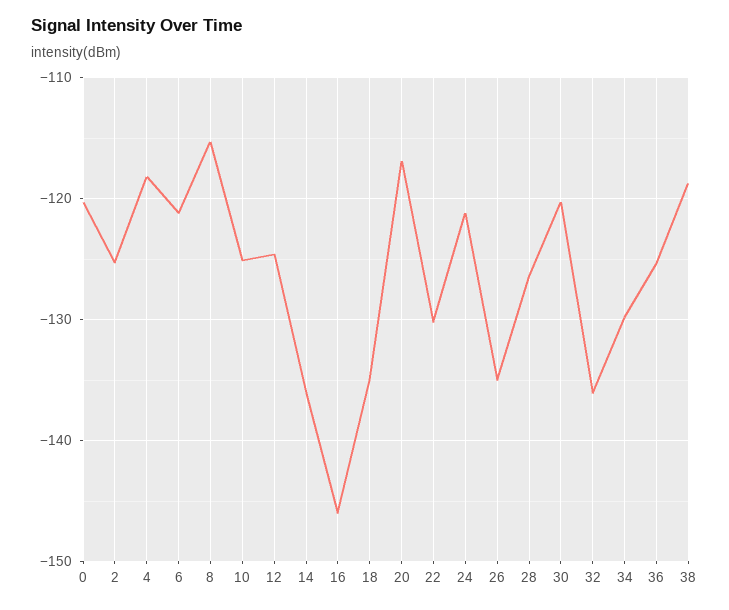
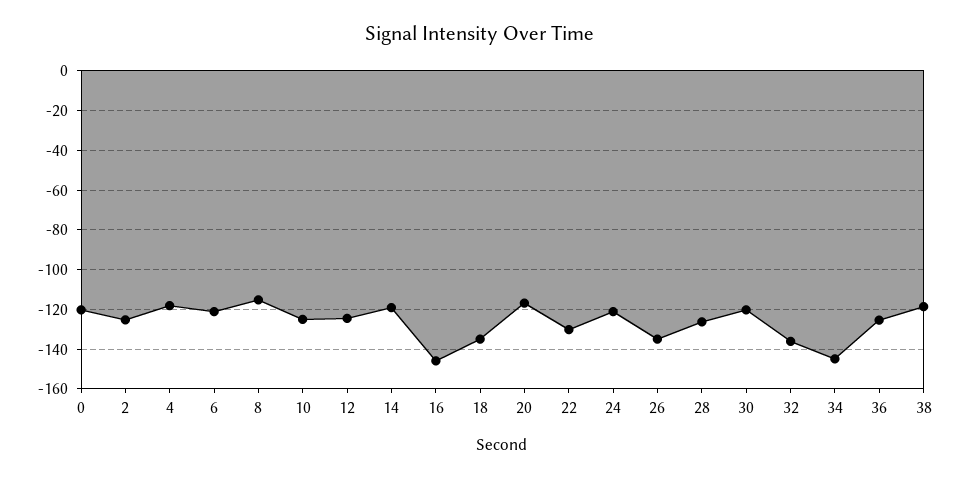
14: -136 -> -120
34: -130 -> -145

